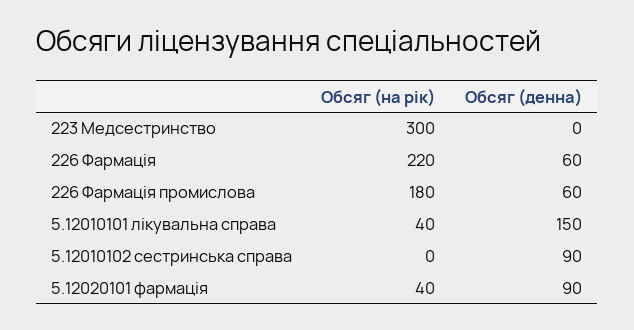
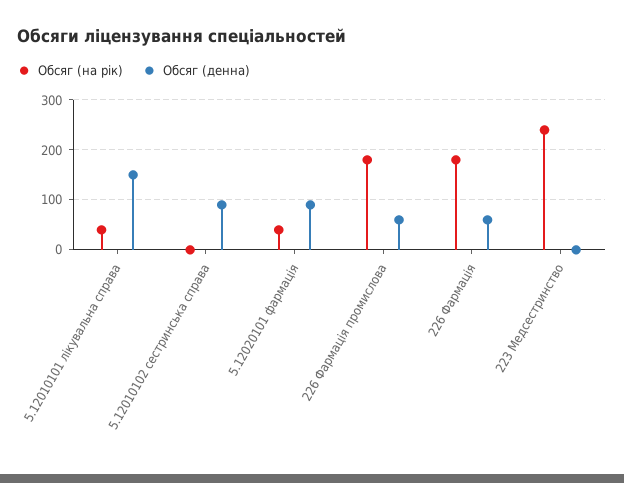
Обсяг (на рік), 223 Медсестринство: 300 -> 240
Обсяг (на рік), 226 Фармація: 220 -> 180

